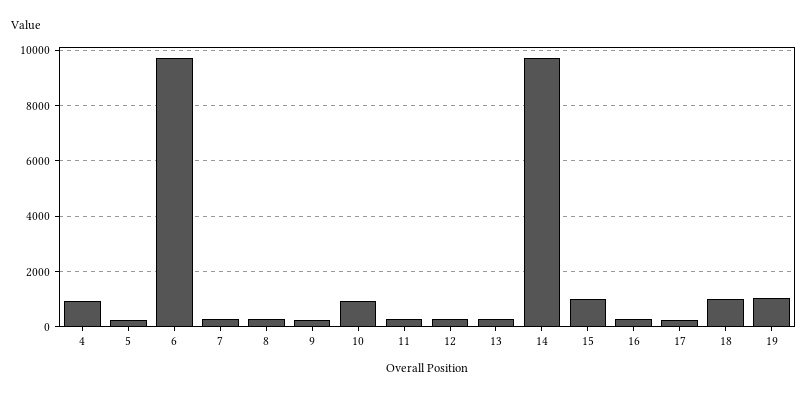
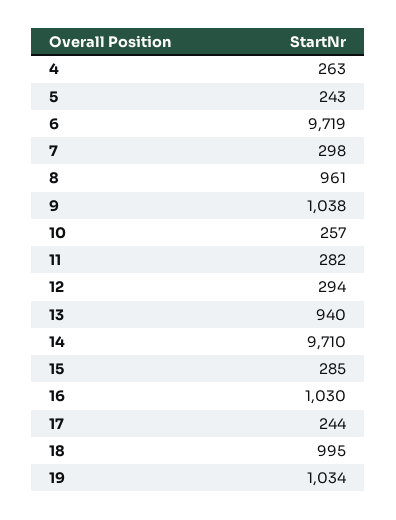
4: 1000 -> 263
8: 250 -> 961
9: 250 -> 1038
10: 1000 -> 257
13: 250 -> 940
15: 1000 -> 285
16: 250 -> 1030

